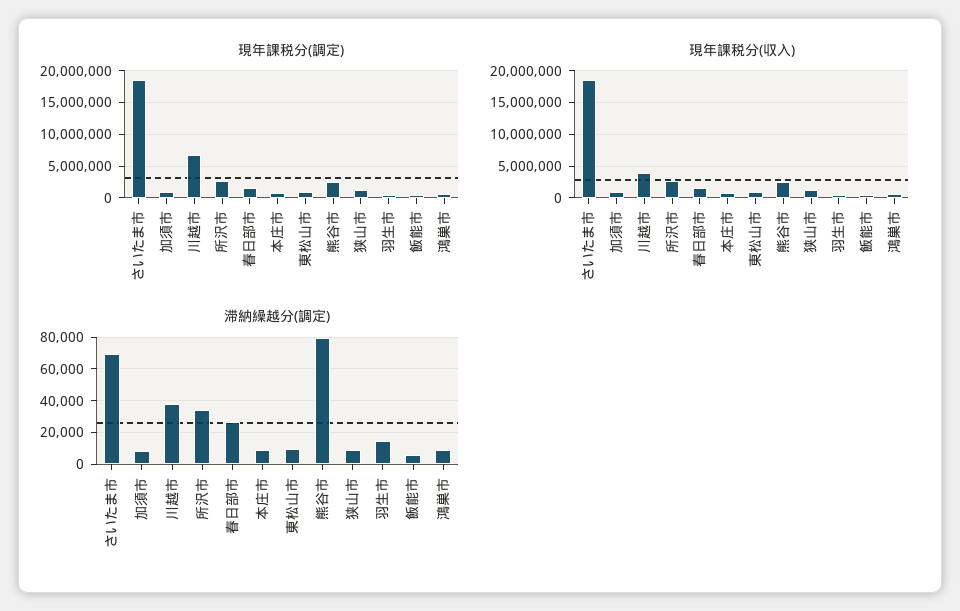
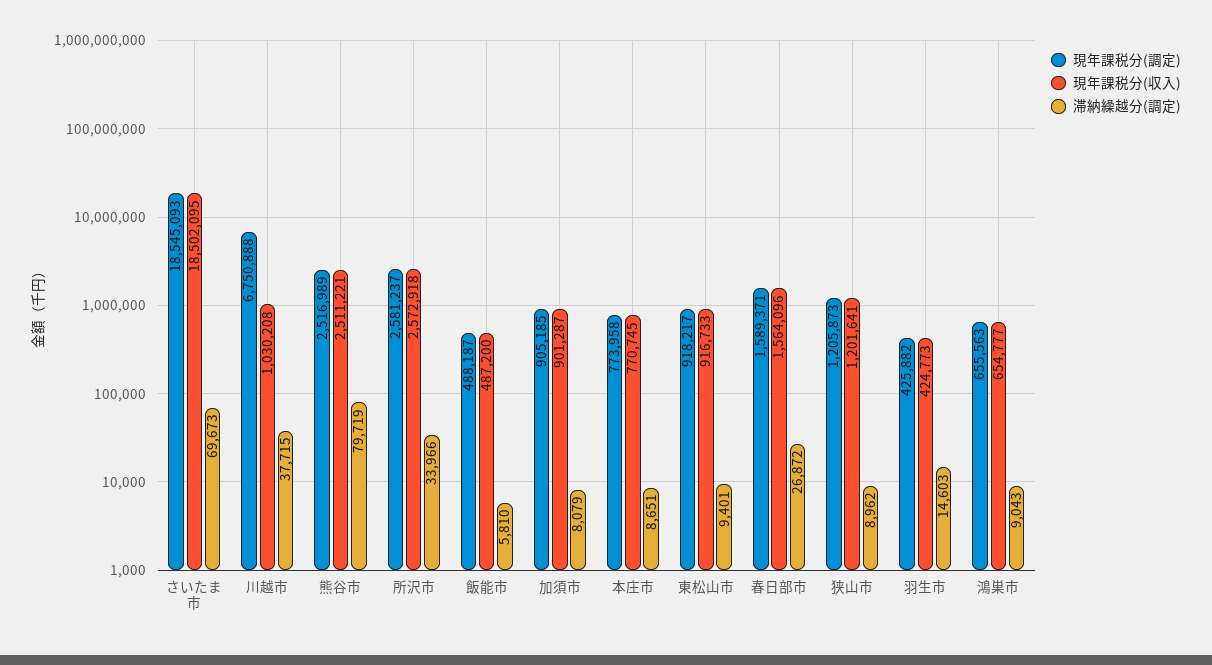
現年課税分(収入), 川越市: 4000000 -> 1030208

